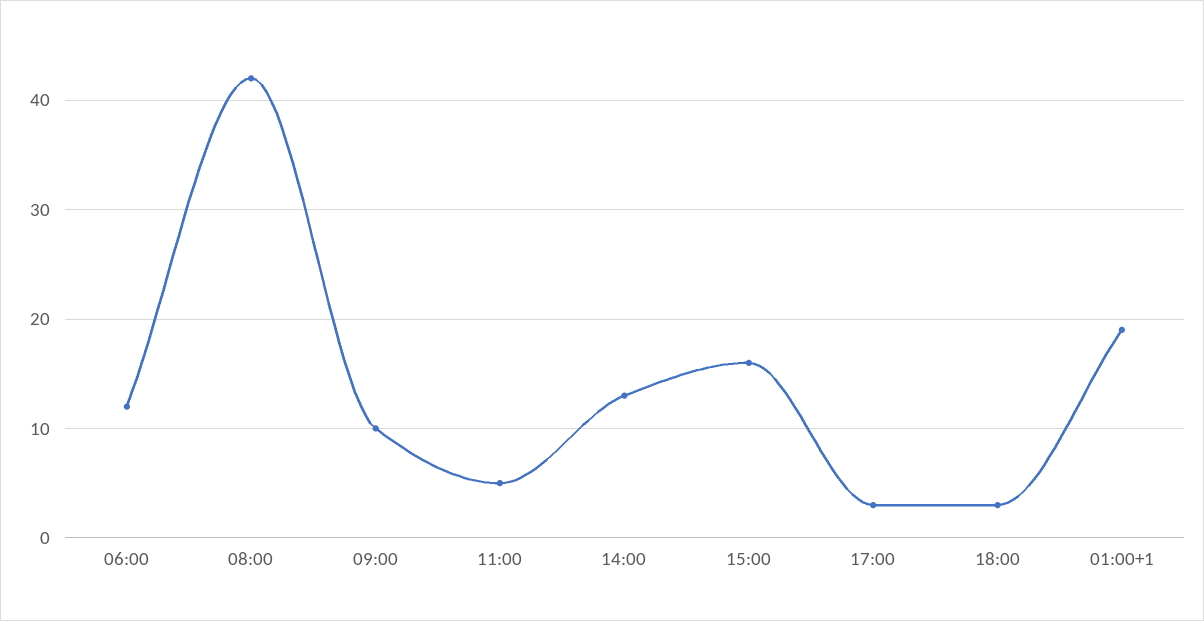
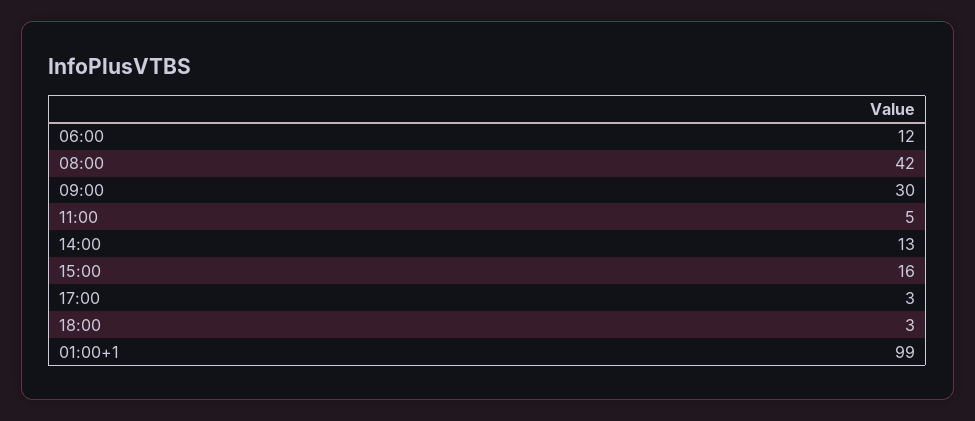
09:00: 10 -> 30
01:00+1: 19 -> 99

